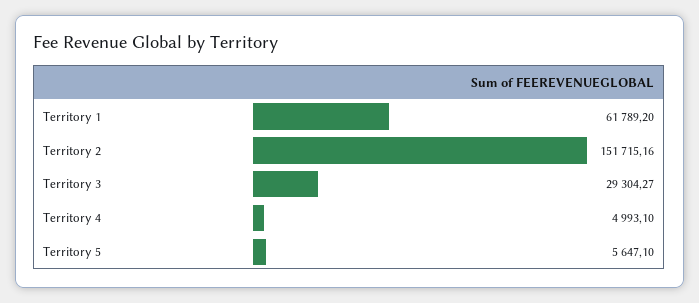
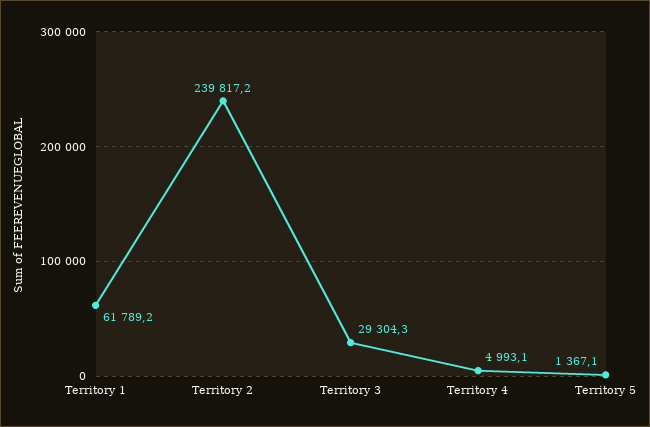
Territory 2: 151715.16 -> 239817.2
Territory 5: 5647.1 -> 1367.1

